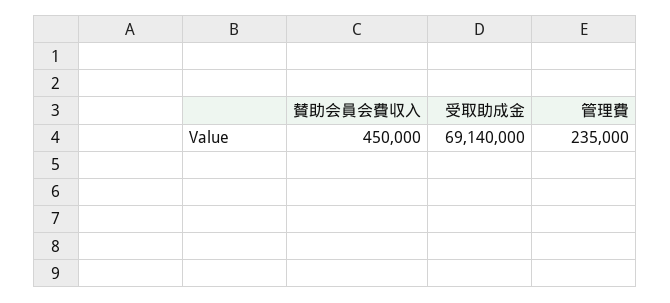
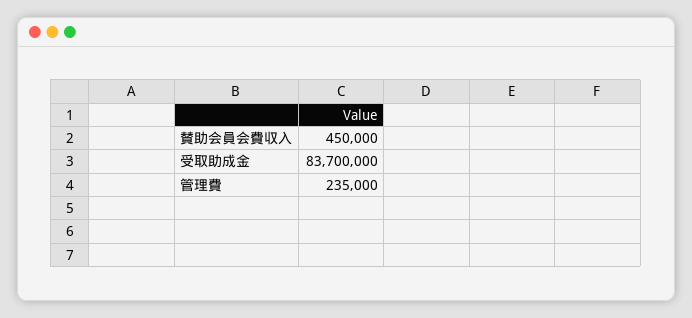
受取助成金: 69140000 -> 83700000

